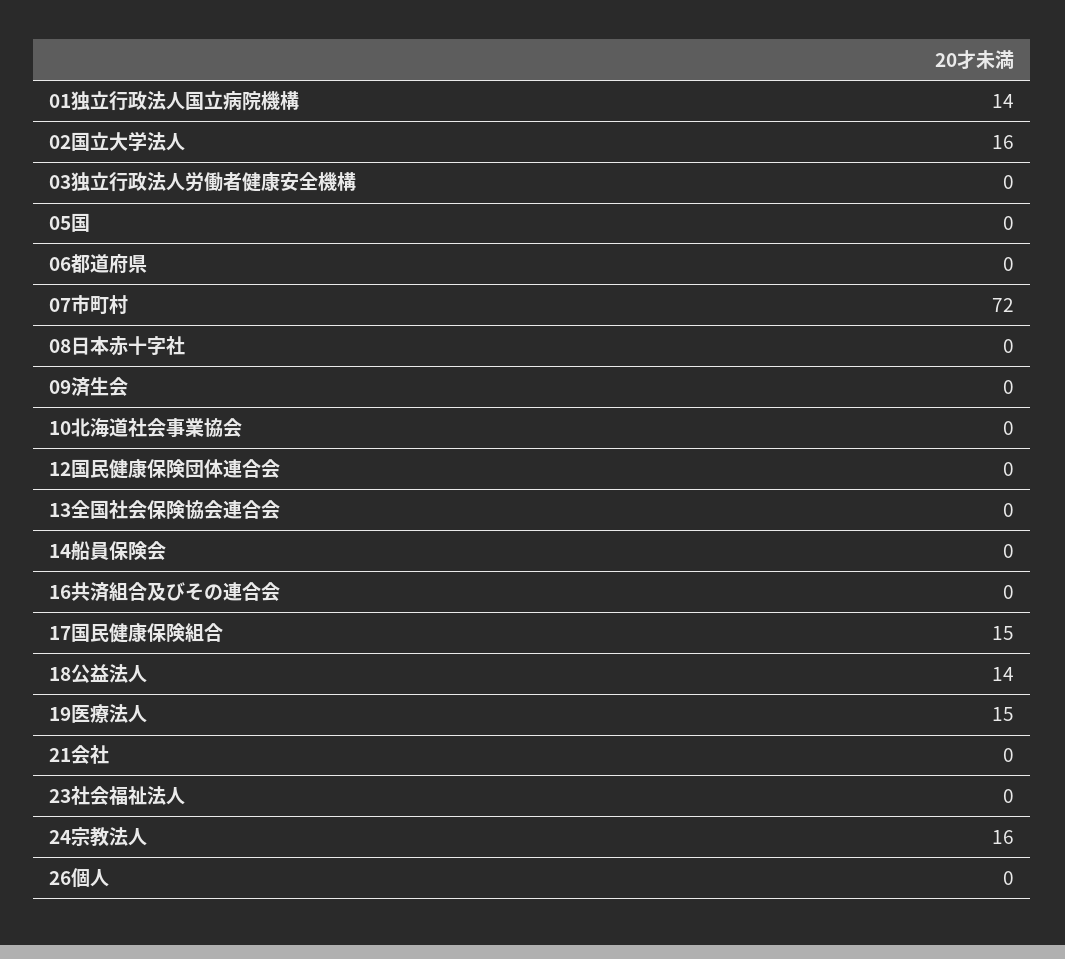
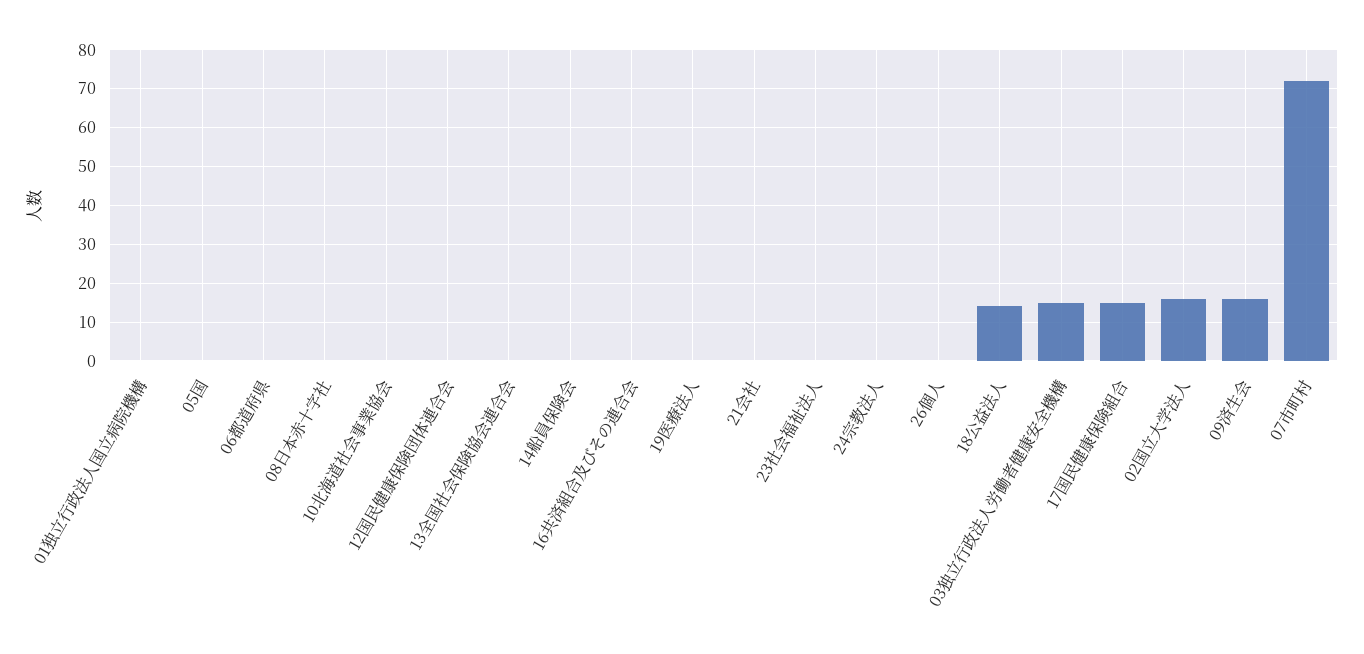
01独立行政法人国立病院機構: 14 -> 0
03独立行政法人労働者健康安全機構: 0 -> 15
09済生会: 0 -> 15
19医療法人: 15 -> 0
24宗教法人: 16 -> 0

